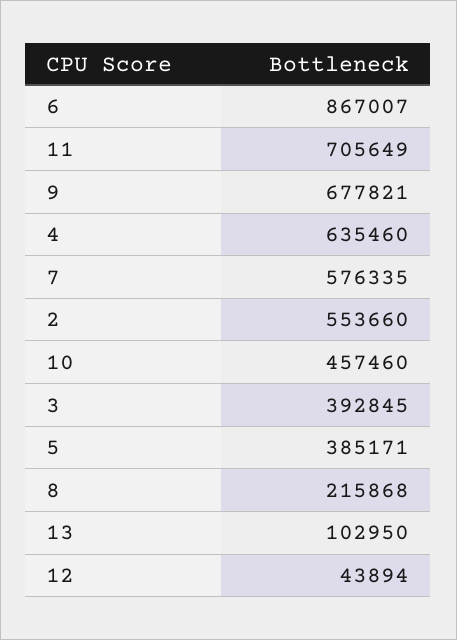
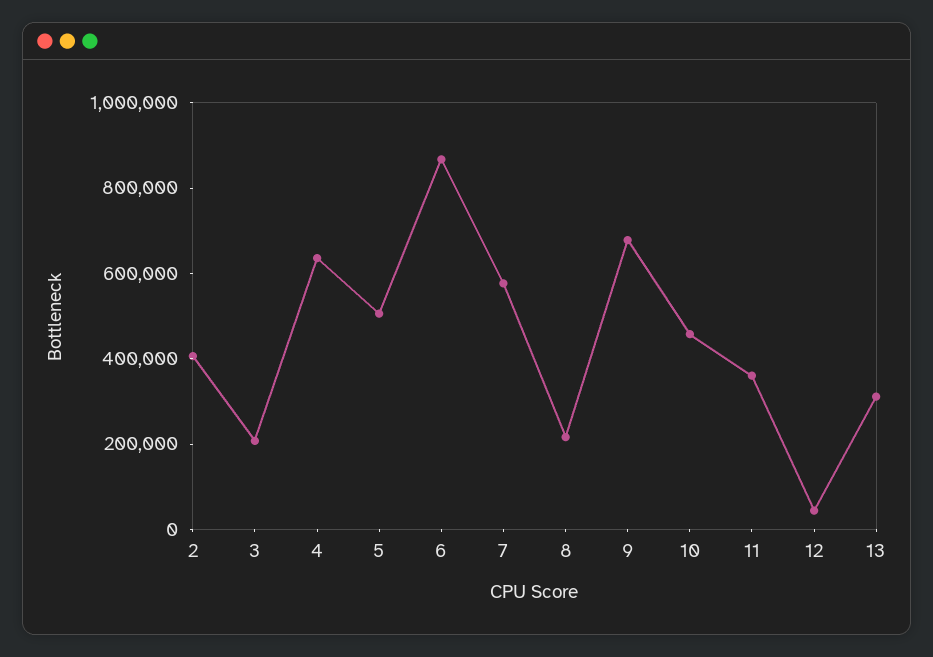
11: 705649 -> 350000
2: 553660 -> 400000
3: 392845 -> 200000
5: 385171 -> 500000
13: 102950 -> 300000

